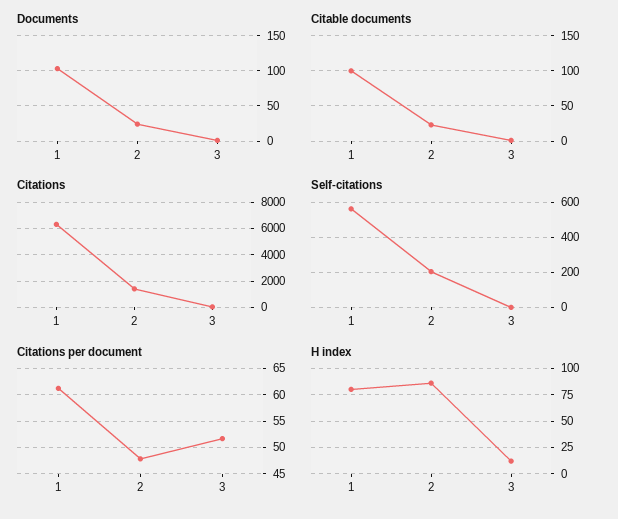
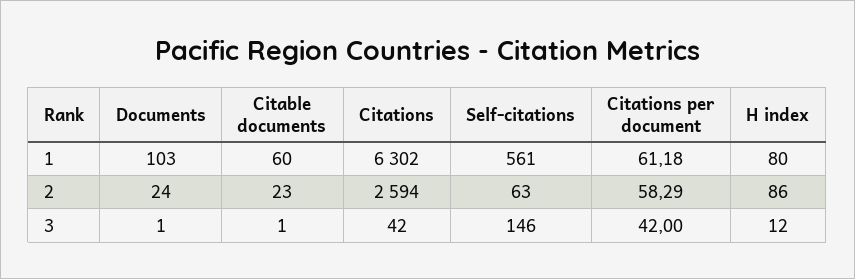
Citable documents, 1: 100 -> 60
Citations, 2: 1500 -> 2594
Self-citations, 2: 200 -> 63
Self-citations, 3: 0 -> 146
Citations per document, 2: 47.5 -> 58.29
Citations per document, 3: 52.5 -> 42

